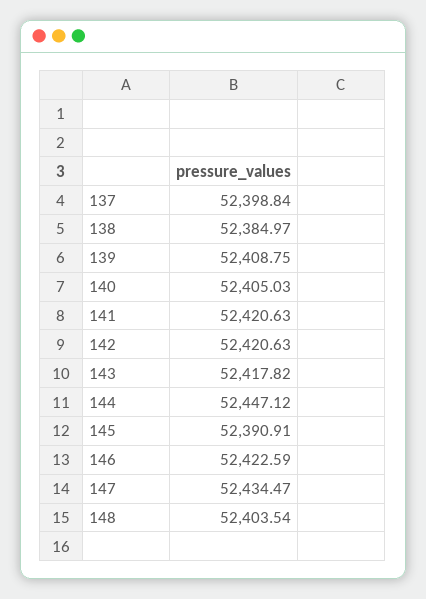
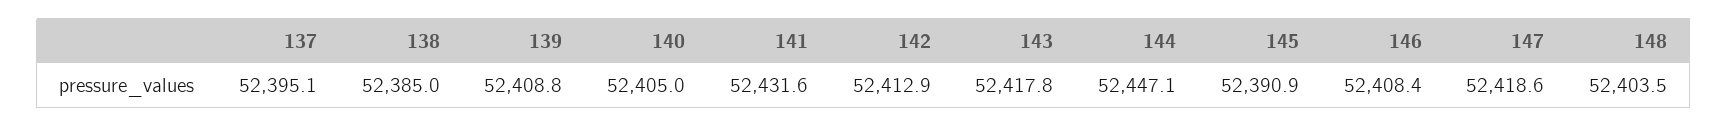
137: 52398.84 -> 52395.1
141: 52420.63 -> 52431.6
142: 52420.63 -> 52412.9
146: 52422.59 -> 52408.4
147: 52434.47 -> 52418.6

